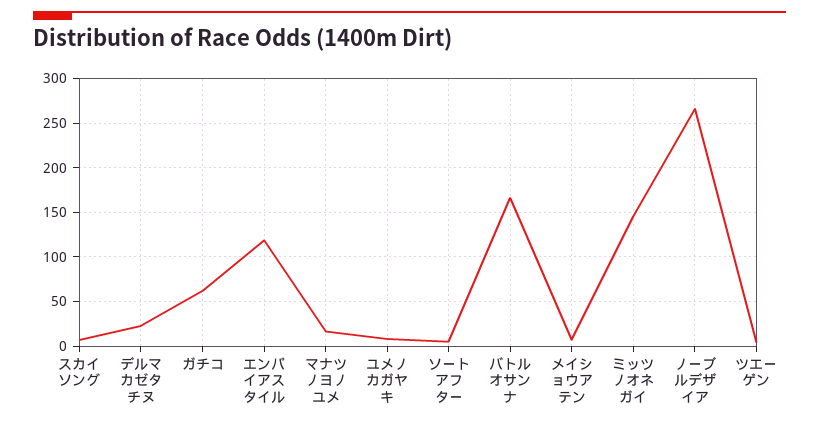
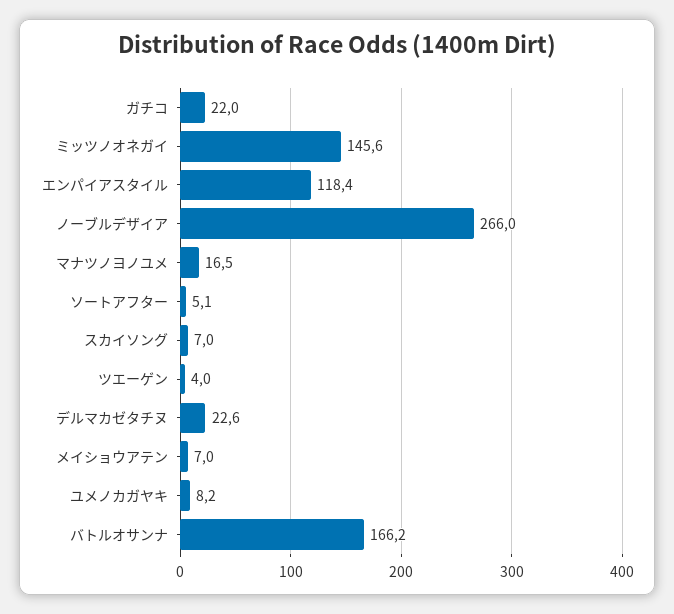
ガチコ: 60 -> 22

